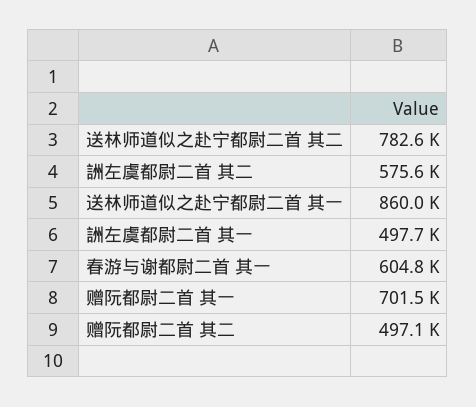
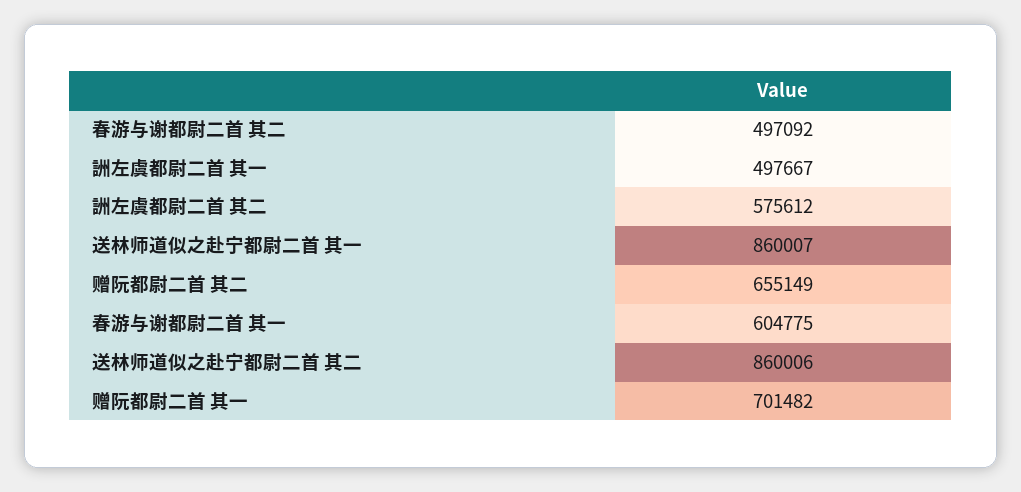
送林师道似之赴宁都尉二首 其二: 782600 -> 860006
赠阮都尉二首 其二: 497100 -> 655149
春游与谢都尉二首 其二: none -> 497092

